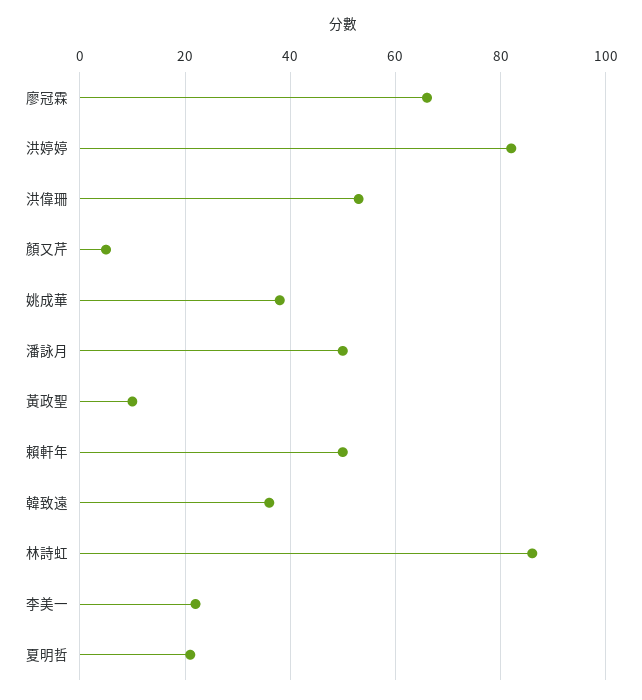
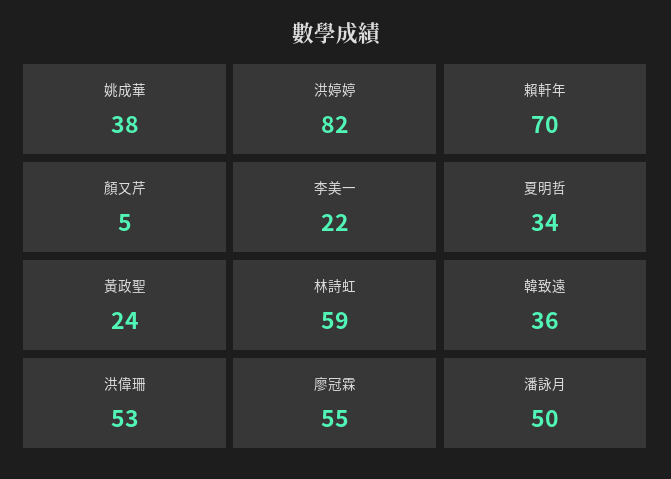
廖冠霖: 65 -> 55
黃政聖: 10 -> 24
賴軒年: 50 -> 70
林詩虹: 85 -> 59
夏明哲: 20 -> 34

